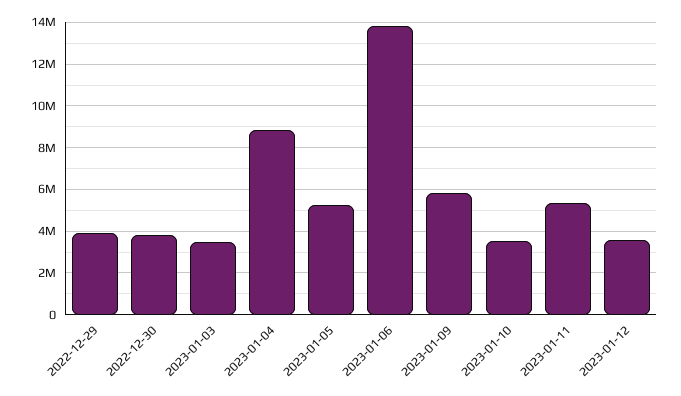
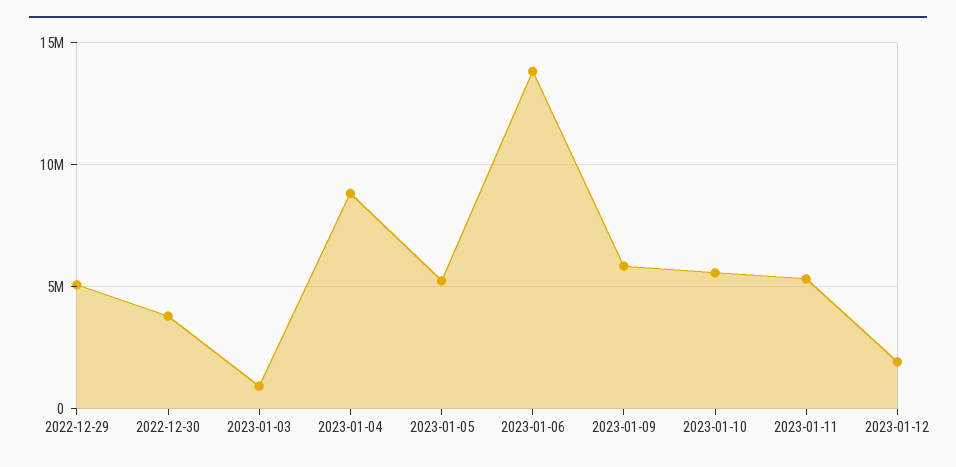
2022-12-29: 4000000 -> 5000000
2023-01-03: 3500000 -> 1000000
2023-01-10: 3500000 -> 5500000
2023-01-12: 3500000 -> 2000000

